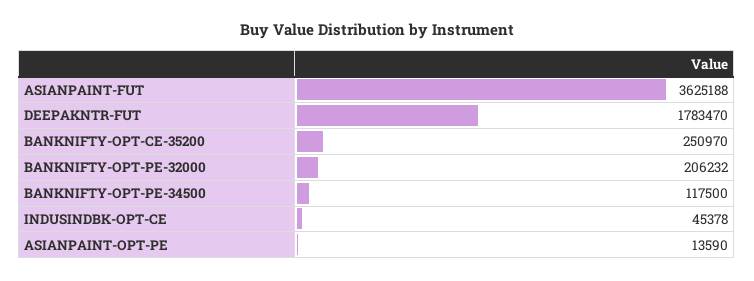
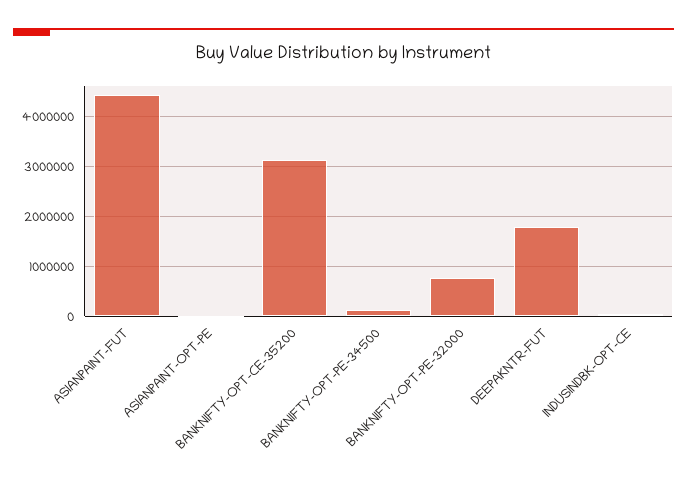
ASIANPAINT-FUT: 3625188 -> 4400000
BANKNIFTY-OPT-CE-35200: 250970 -> 3200000
BANKNIFTY-OPT-PE-32000: 206232 -> 800000

